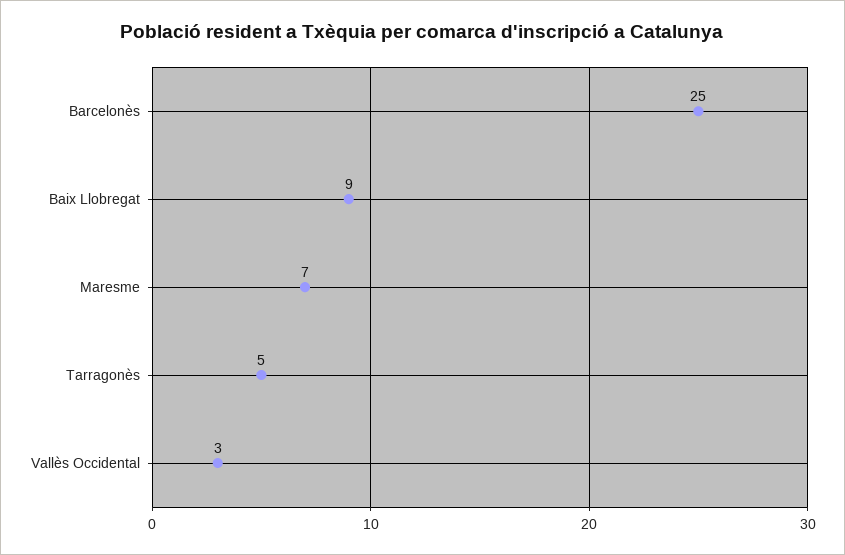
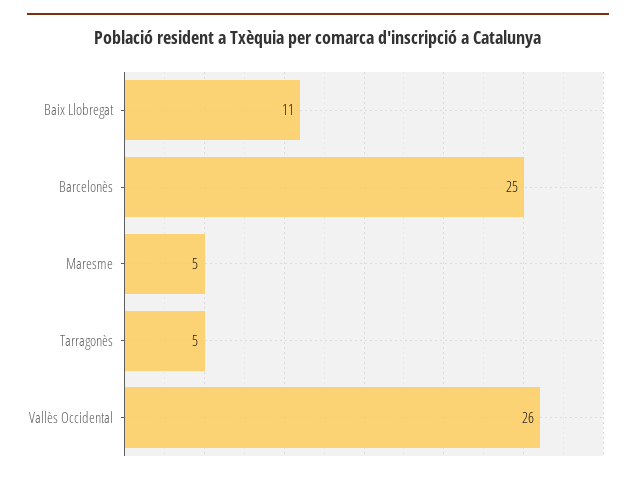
Baix Llobregat: 9 -> 11
Maresme: 7 -> 5
Vallès Occidental: 3 -> 26

